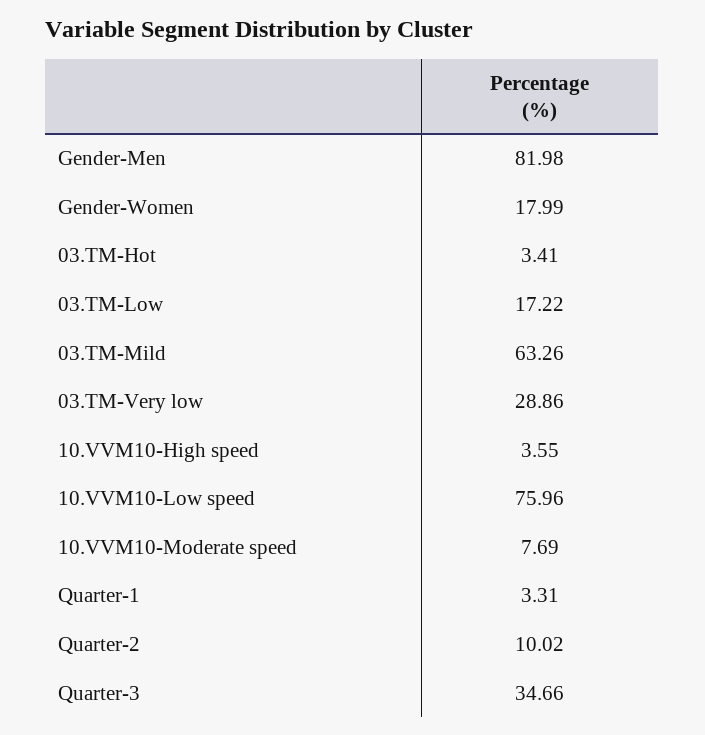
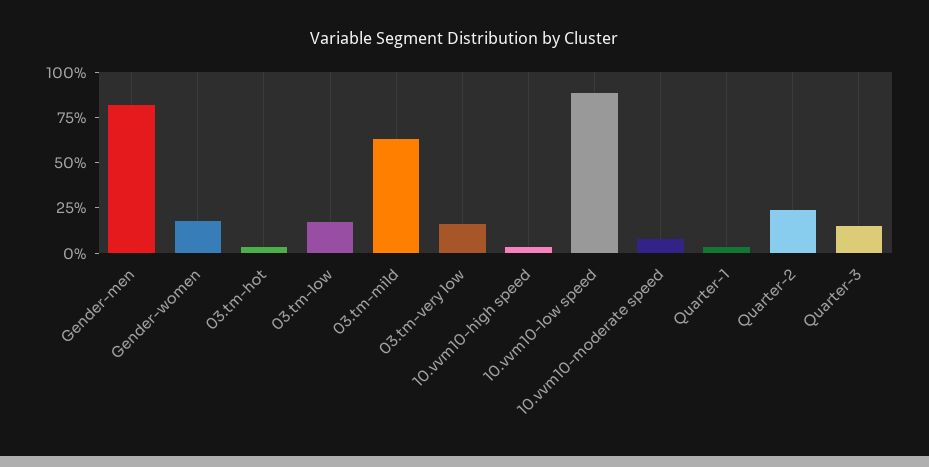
03.TM-Very low: 28.86 -> 15
10.VVM10-Low speed: 75.96 -> 90
Quarter-2: 10.02 -> 25
Quarter-3: 34.66 -> 15

